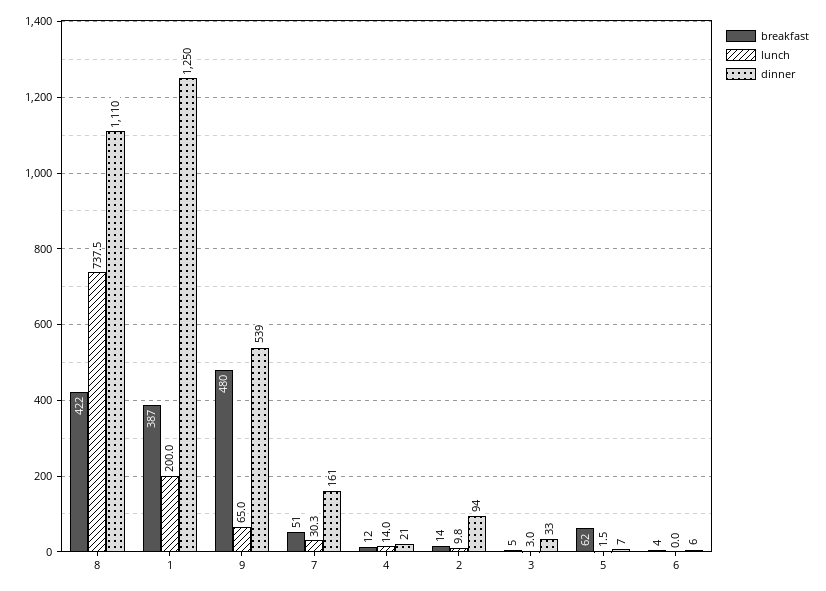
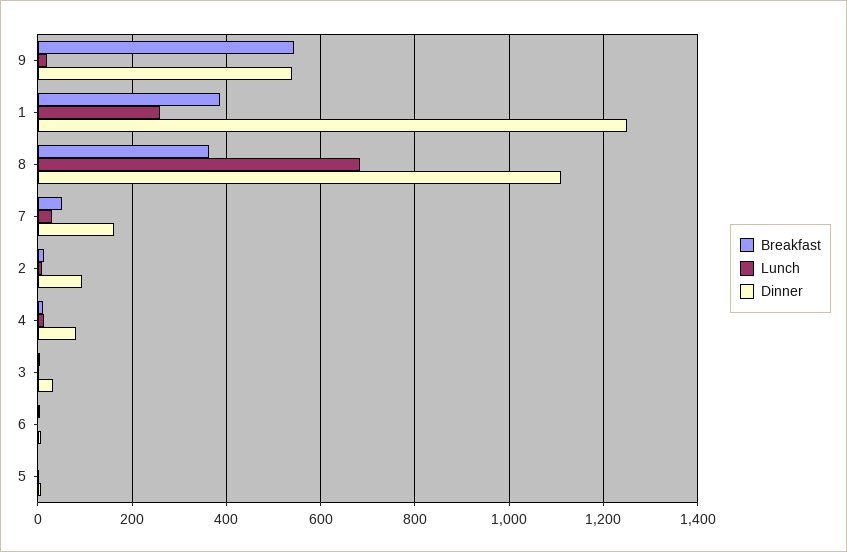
breakfast, 8: 422 -> 360
lunch, 8: 737.5 -> 680
lunch, 1: 200 -> 260
breakfast, 9: 480 -> 540
lunch, 9: 65 -> 20
dinner, 4: 21 -> 80
breakfast, 5: 62 -> 0

